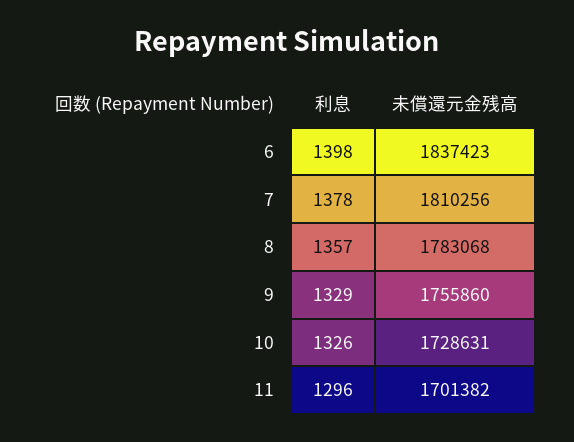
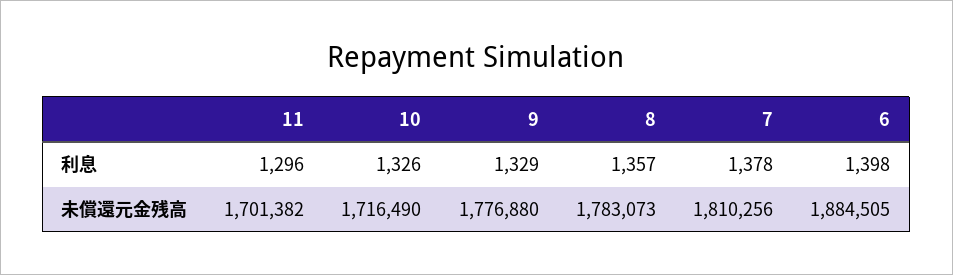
未償還元金残高, 6: 1837423 -> 1884505
未償還元金残高, 8: 1783068 -> 1783073
未償還元金残高, 9: 1755860 -> 1776880
未償還元金残高, 10: 1728631 -> 1716490

